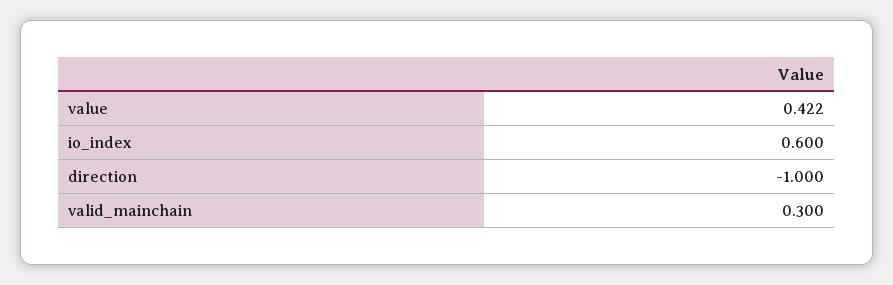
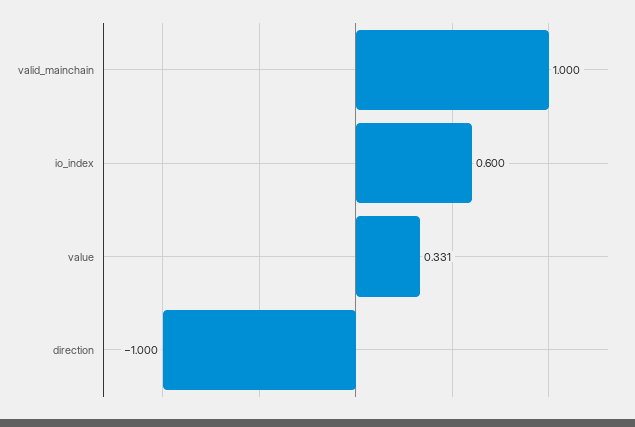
value: 0.422 -> 0.331
valid_mainchain: 0.3 -> 1

